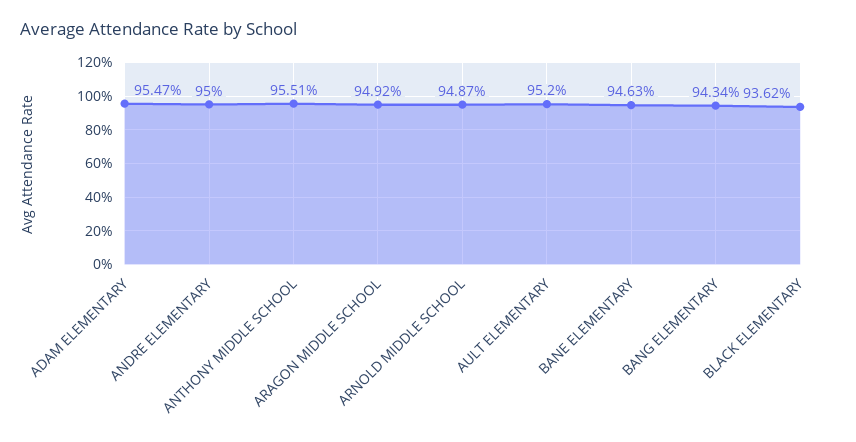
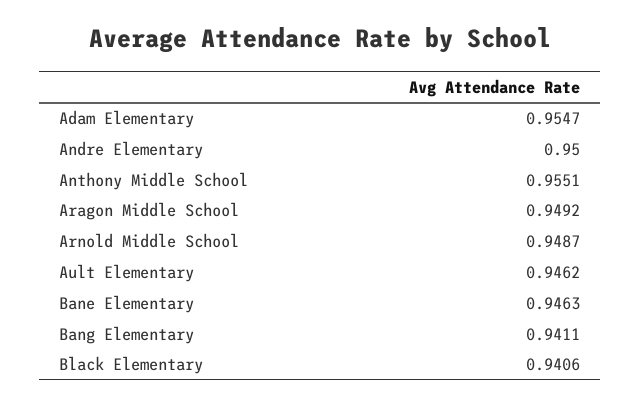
AULT ELEMENTARY: 0.952 -> 0.9462
BANG ELEMENTARY: 0.9434 -> 0.9411
BLACK ELEMENTARY: 0.9362 -> 0.9406

